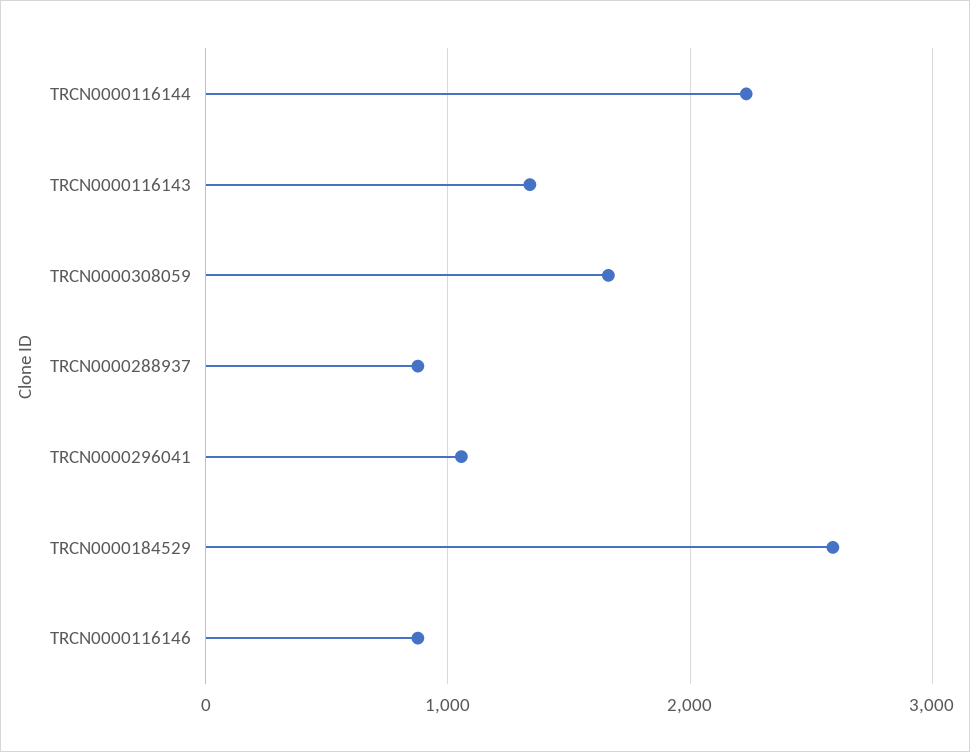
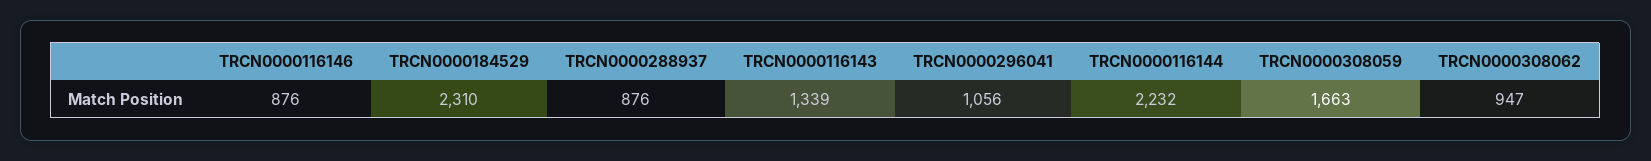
TRCN0000184529: 2600 -> 2310
TRCN0000308062: none -> 947

